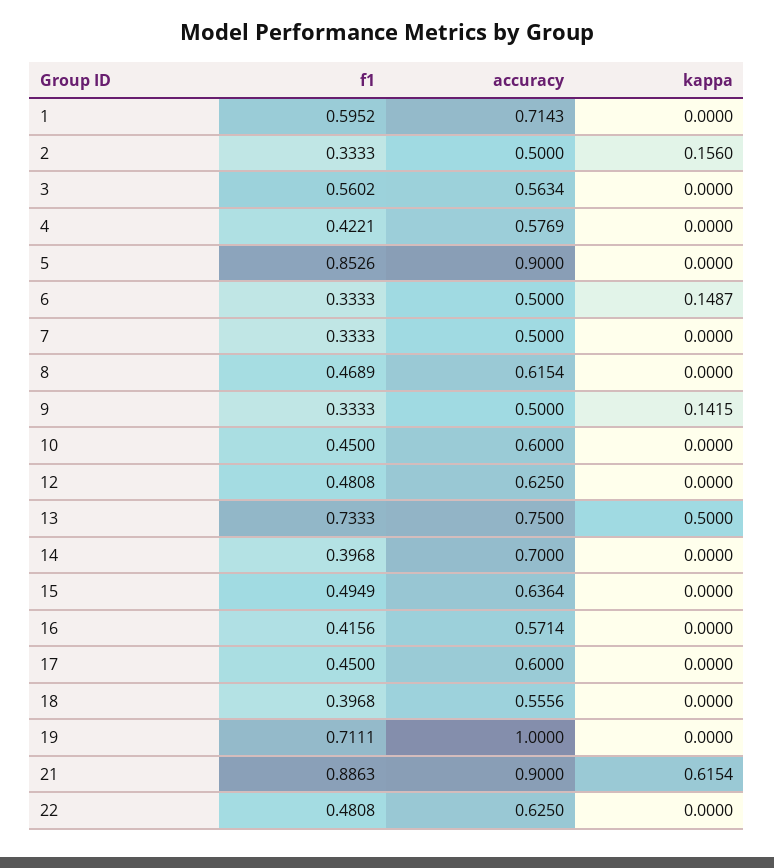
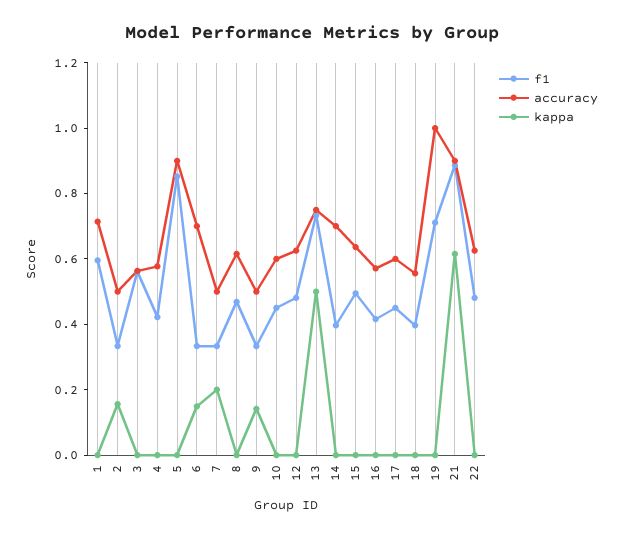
accuracy, 6: 0.5 -> 0.7
kappa, 7: 0 -> 0.2

